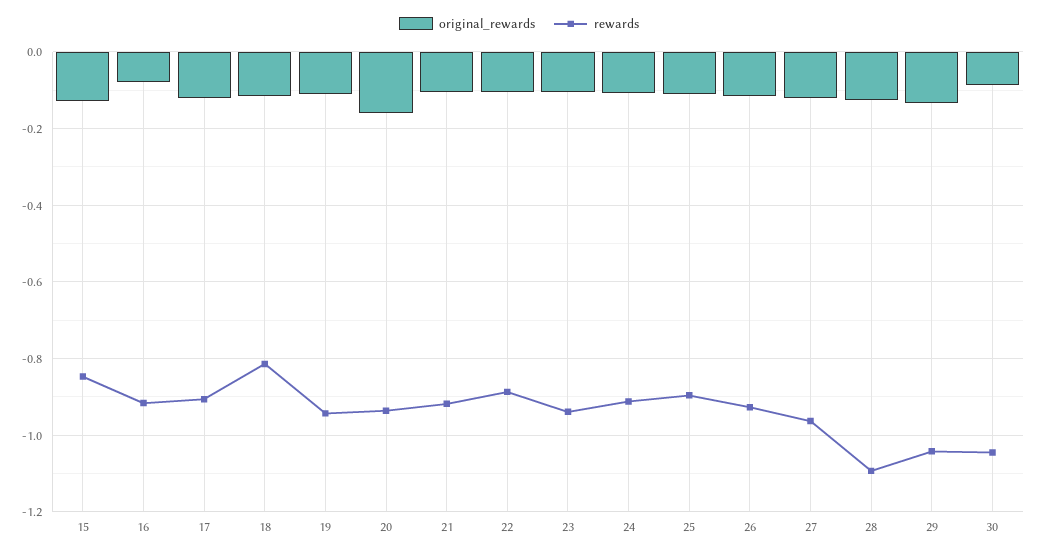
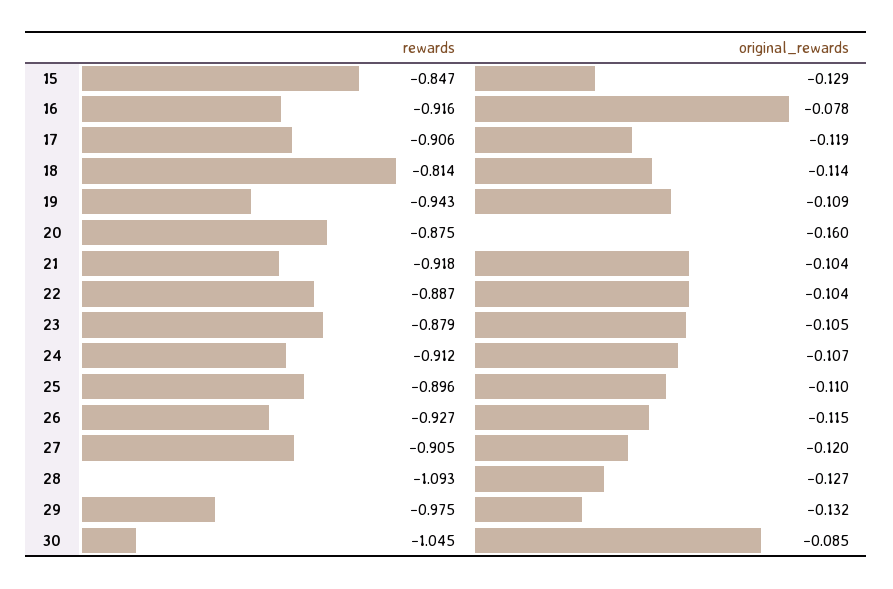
rewards, 20: -0.94 -> -0.875
rewards, 23: -0.94 -> -0.879
rewards, 27: -0.96 -> -0.905
rewards, 29: -1.04 -> -0.975

